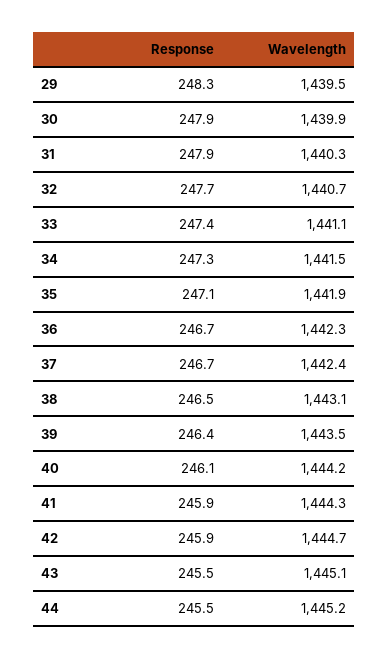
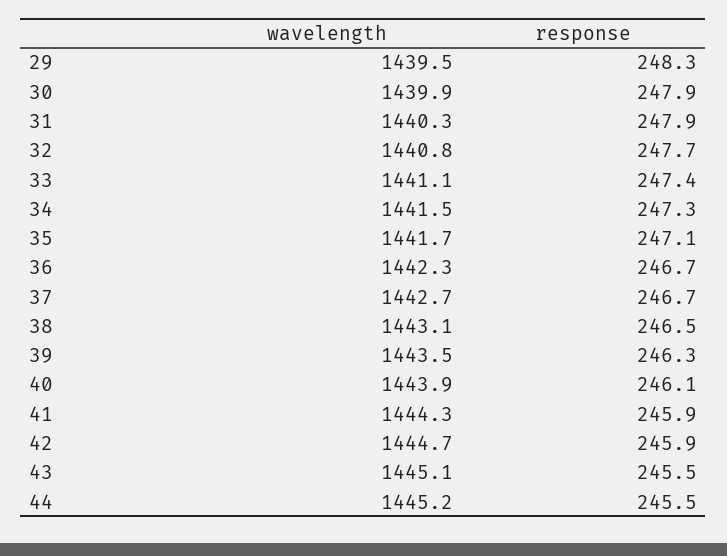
Wavelength, 32: 1440.7 -> 1440.8
Wavelength, 35: 1441.9 -> 1441.7
Wavelength, 37: 1442.4 -> 1442.7
Response, 39: 246.4 -> 246.3
Wavelength, 40: 1444.2 -> 1443.9

